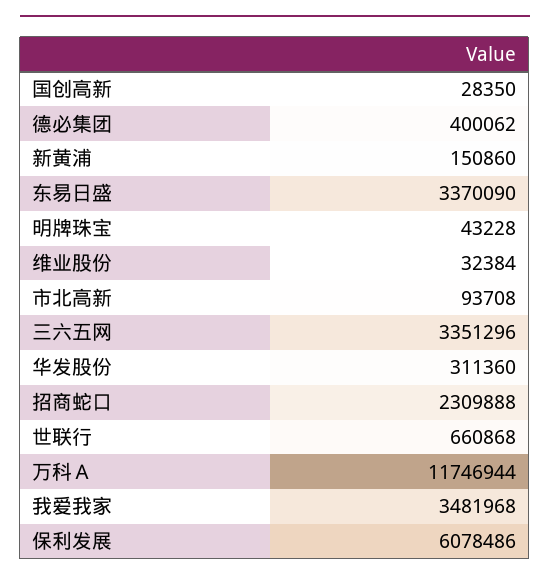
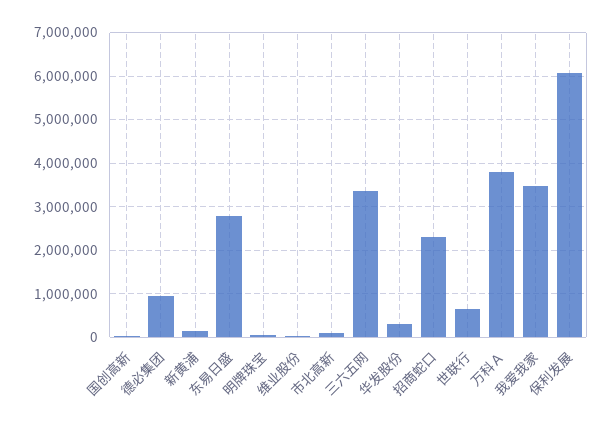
德必集团: 400062 -> 1000000
东易日盛: 3370090 -> 2800000
万科Ａ: 11746944 -> 3800000

